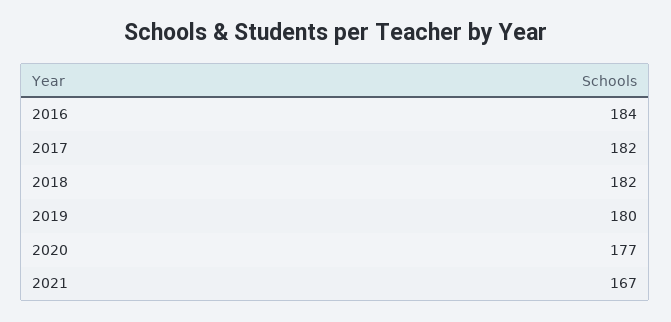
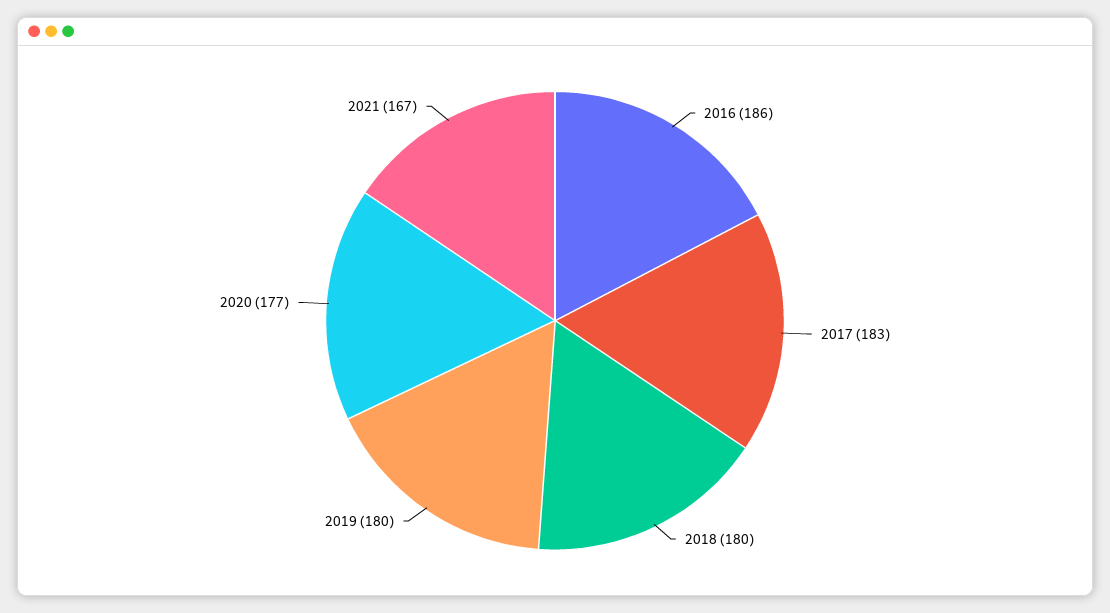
2016: 184 -> 186
2017: 182 -> 183
2018: 182 -> 180

